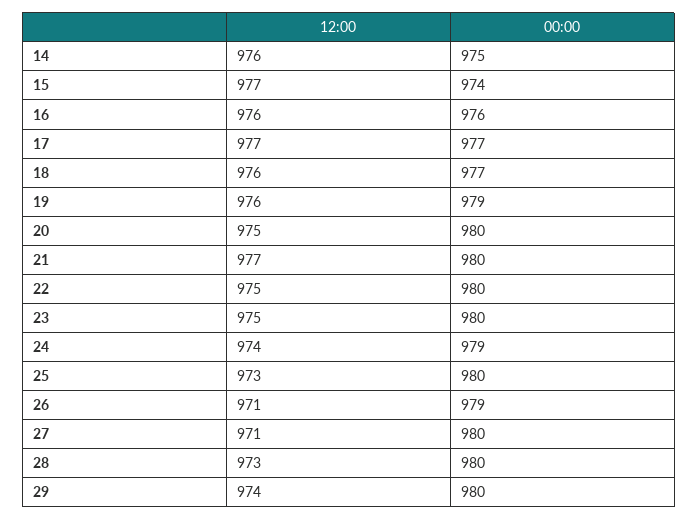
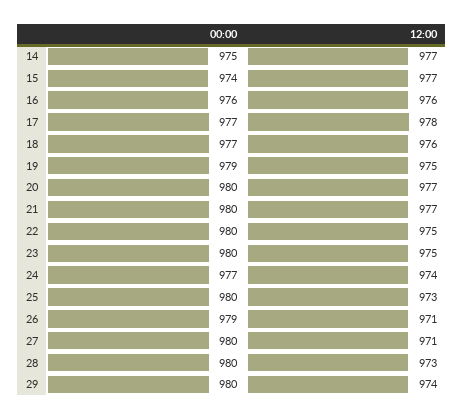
12:00, 14: 976 -> 977
12:00, 17: 977 -> 978
12:00, 19: 976 -> 975
12:00, 20: 975 -> 977
00:00, 24: 979 -> 977

